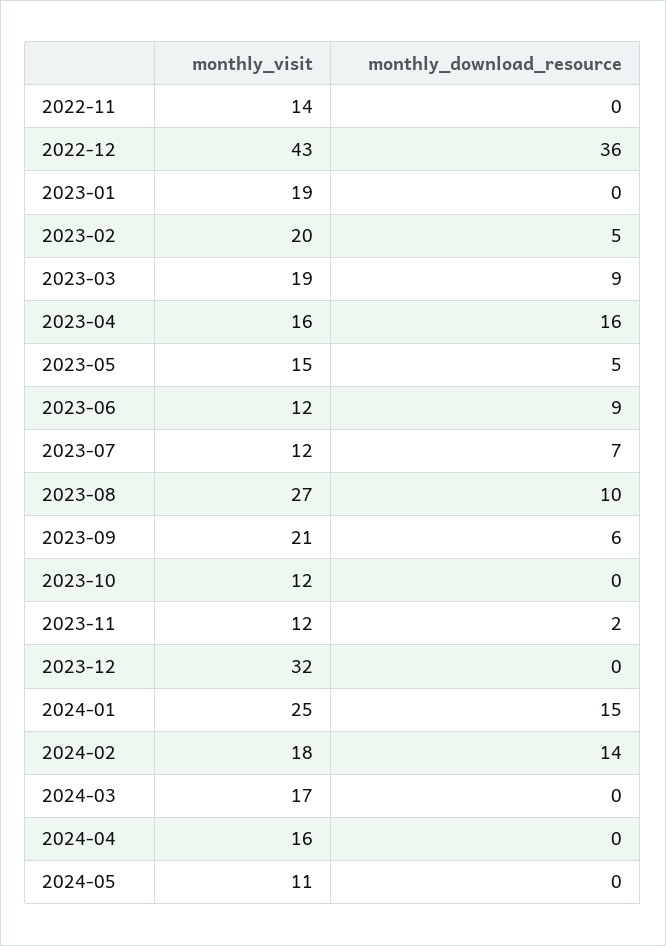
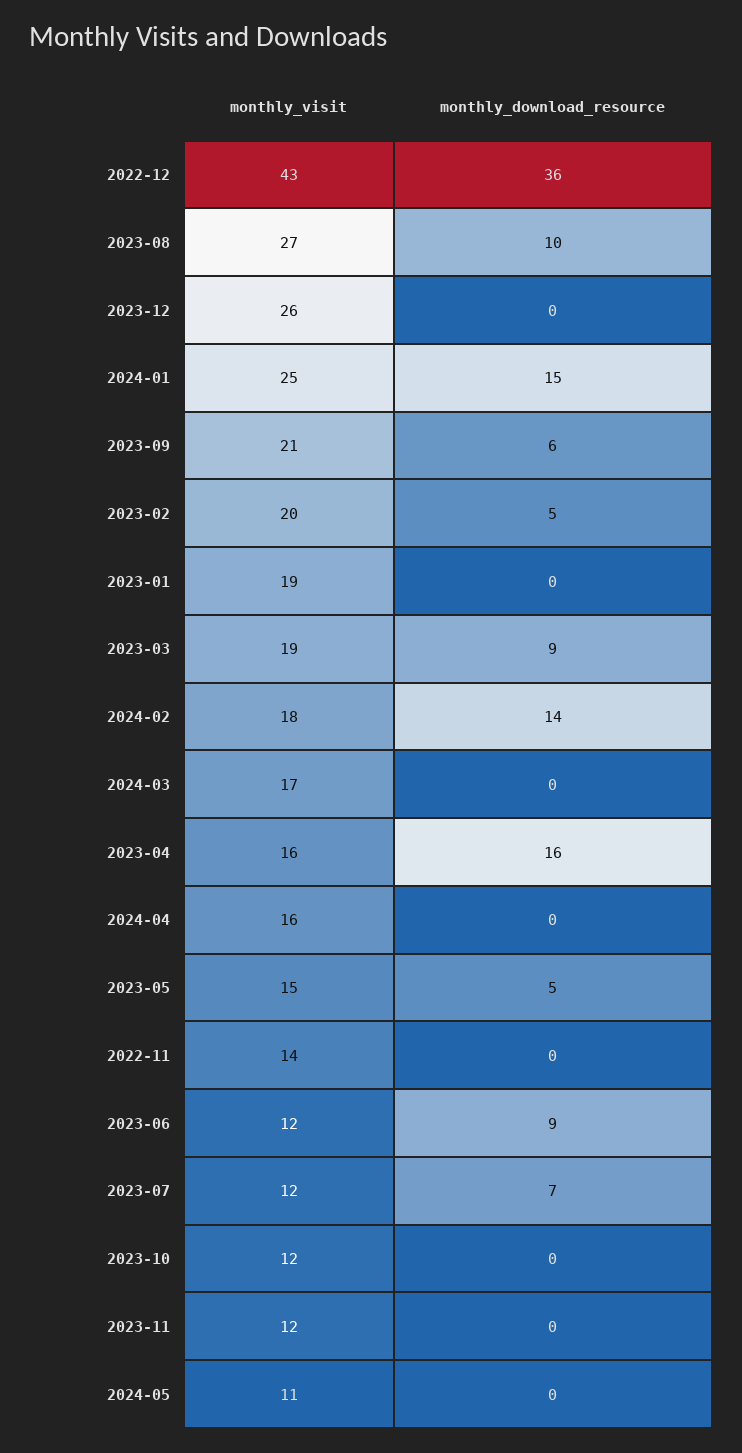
monthly_download_resource, 2023-11: 2 -> 0
monthly_visit, 2023-12: 32 -> 26

